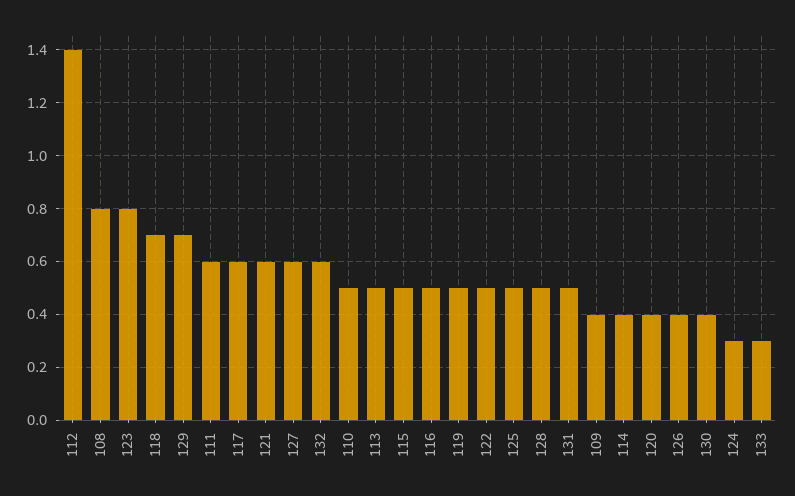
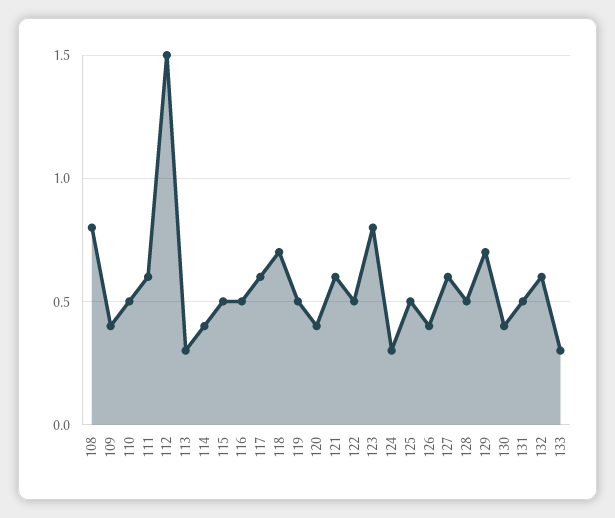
112: 1.4 -> 1.5
113: 0.5 -> 0.3

